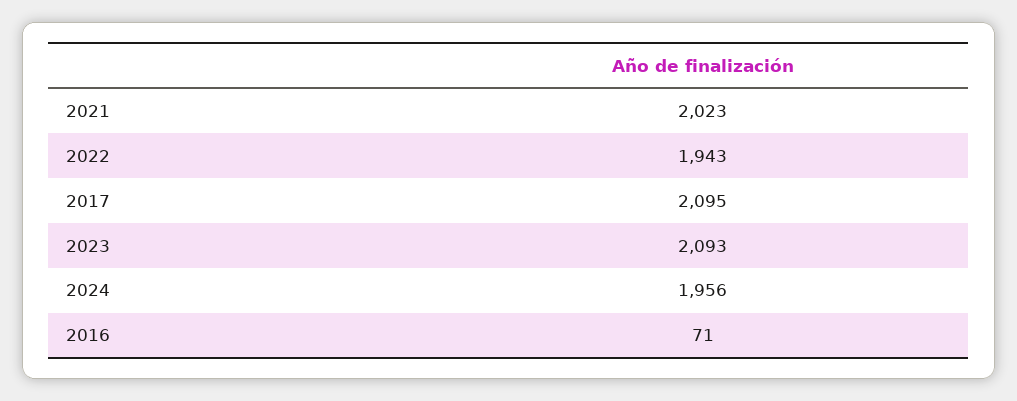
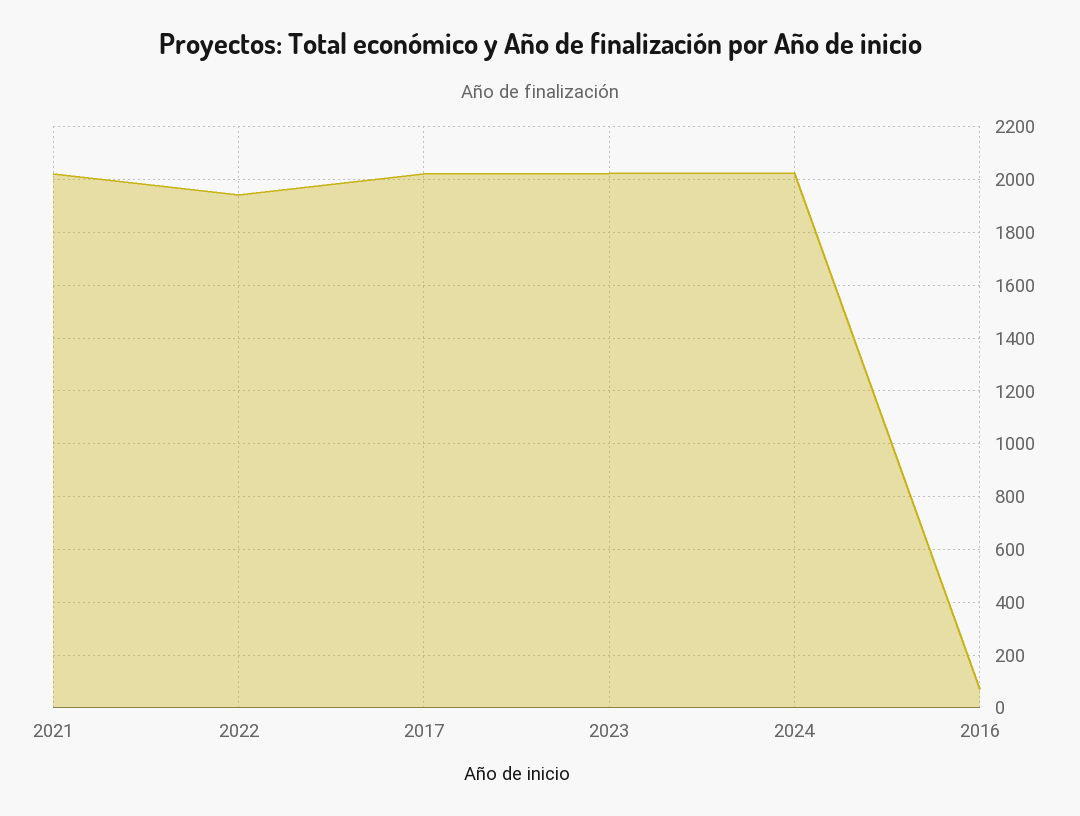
2017: 2095 -> 2025
2023: 2093 -> 2025
2024: 1956 -> 2025

